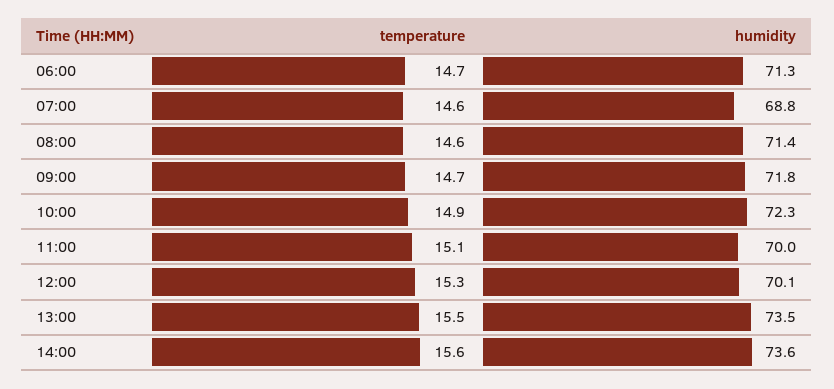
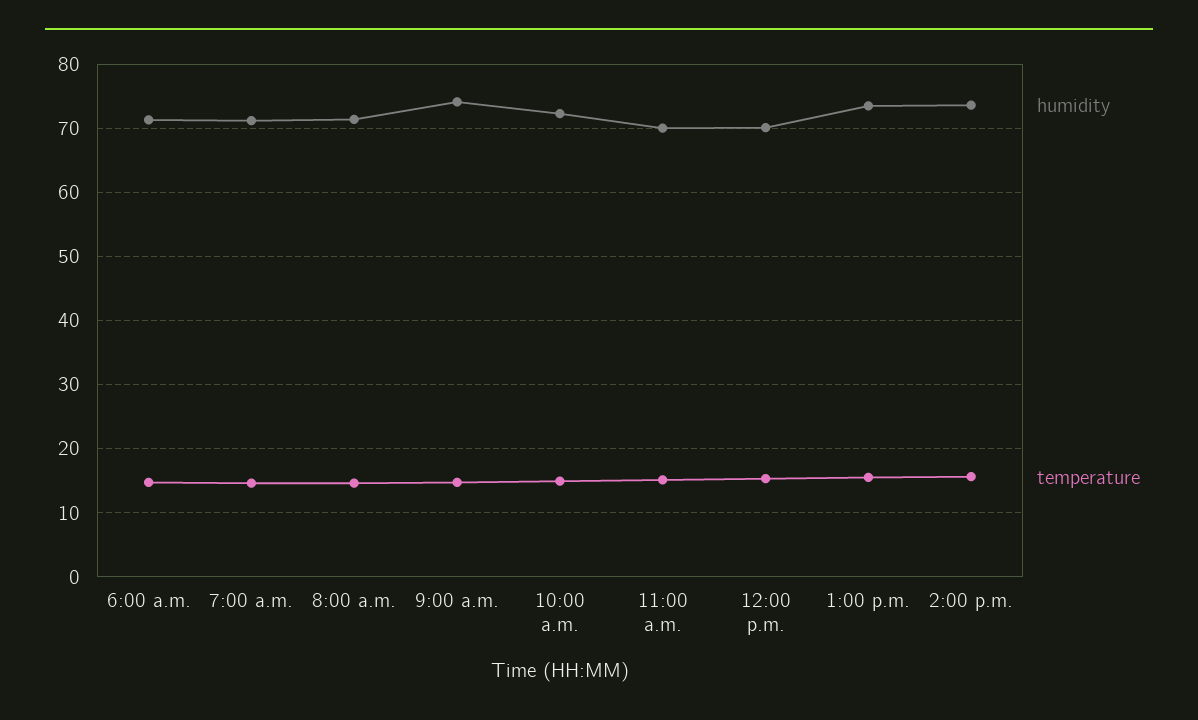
humidity, 07:00: 68.8 -> 71
humidity, 09:00: 71.8 -> 74

